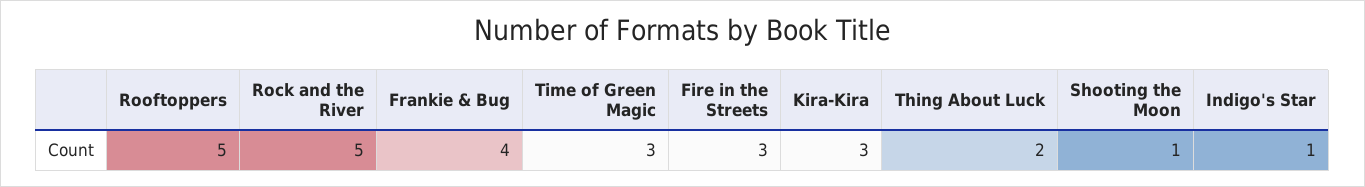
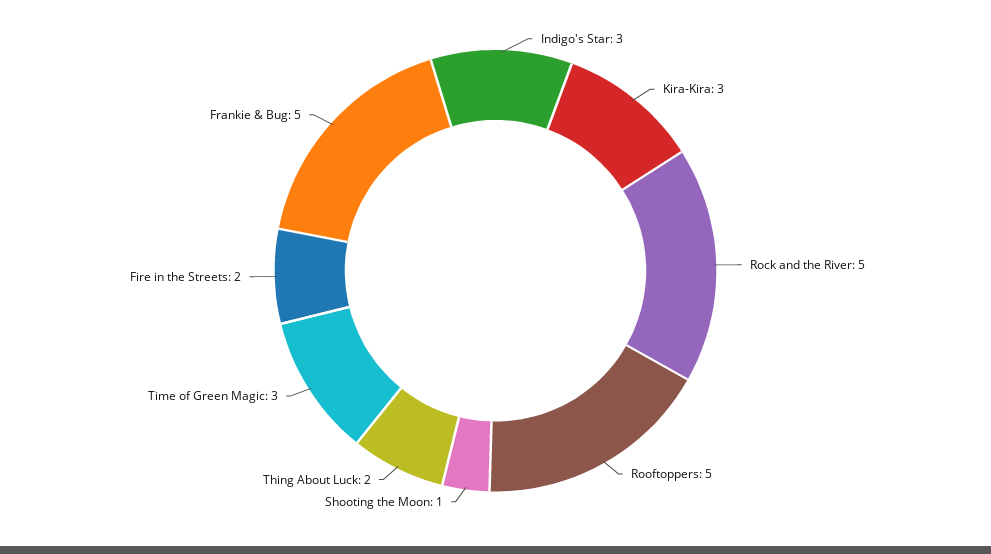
Frankie & Bug: 4 -> 5
Fire in the Streets: 3 -> 2
Indigo's Star: 1 -> 3

